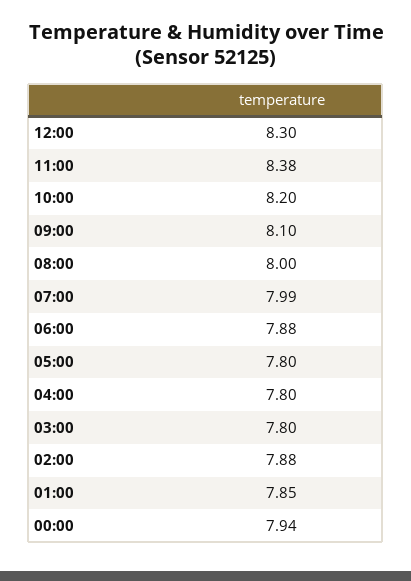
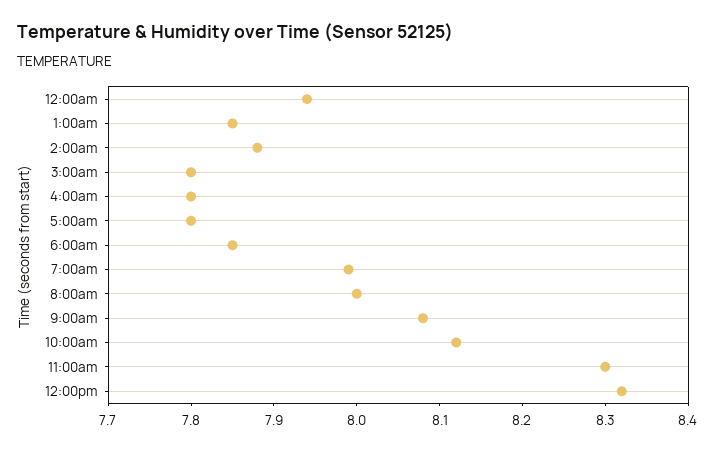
12:00: 8.3 -> 8.32
11:00: 8.38 -> 8.3
10:00: 8.2 -> 8.12
09:00: 8.1 -> 8.08
06:00: 7.88 -> 7.85

